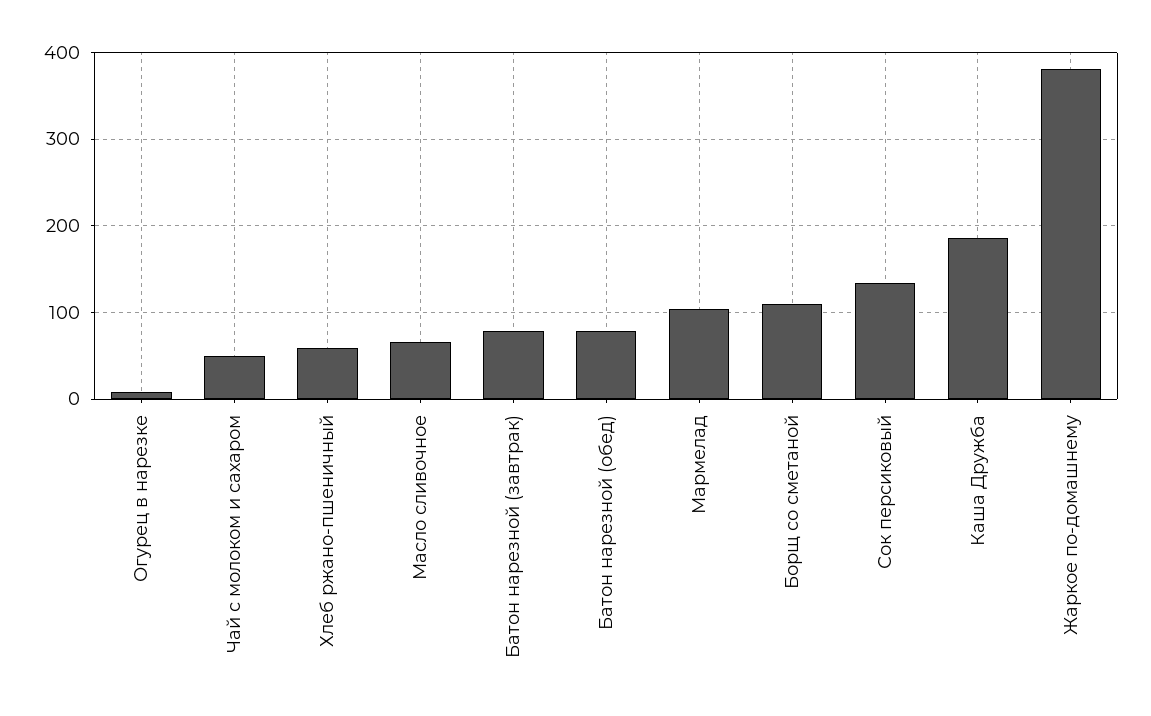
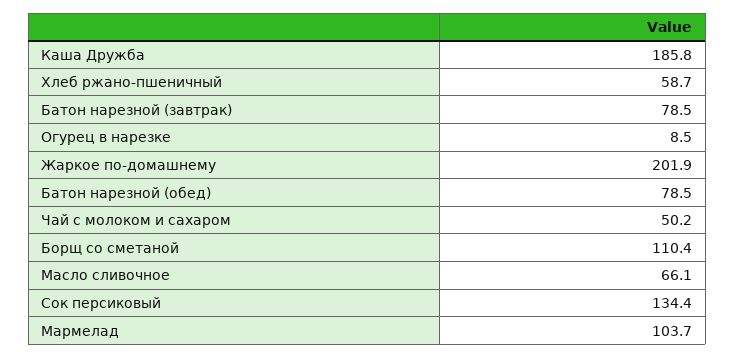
Жаркое по-домашнему: 380 -> 201.9

